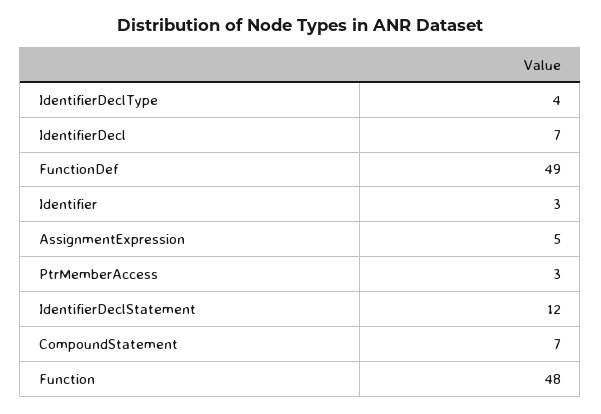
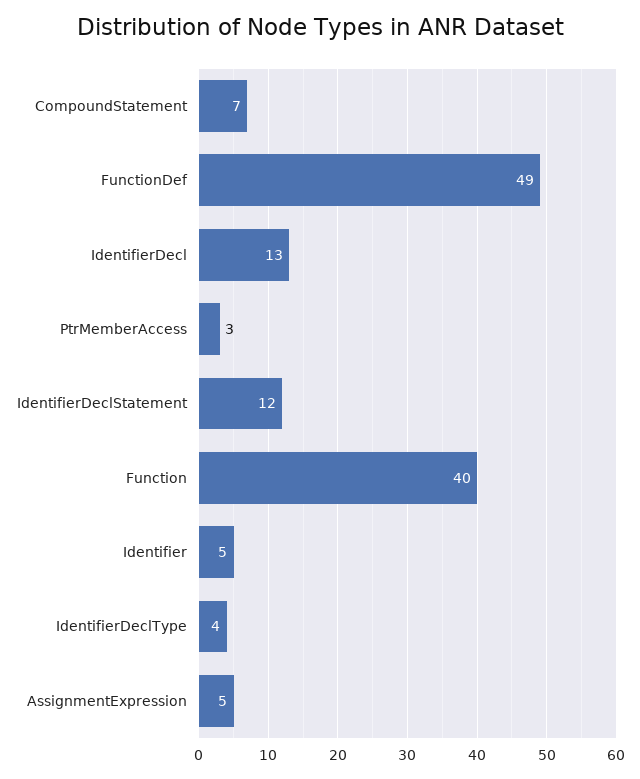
IdentifierDecl: 7 -> 13
Identifier: 3 -> 5
Function: 48 -> 40

